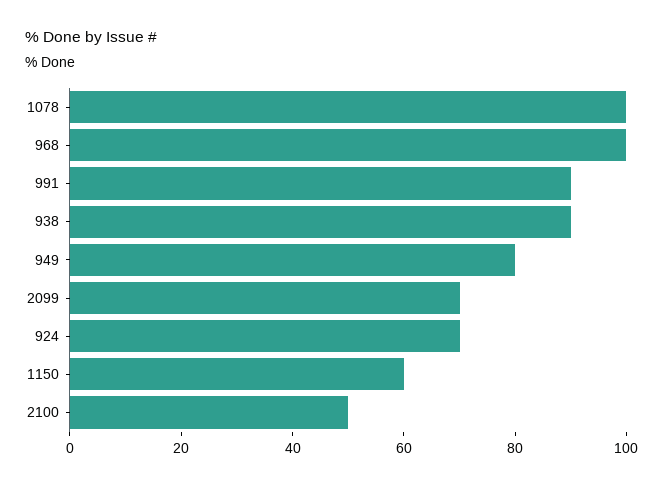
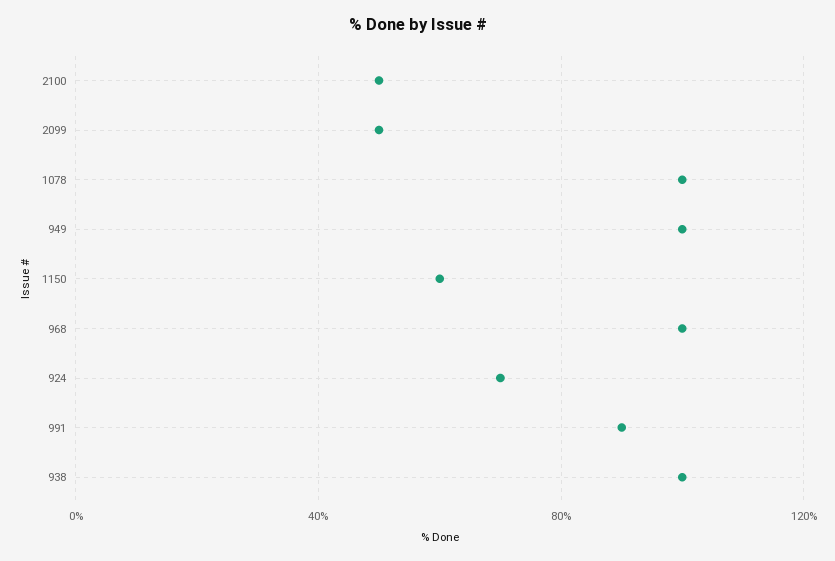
938: 90 -> 100
949: 80 -> 100
2099: 70 -> 50

